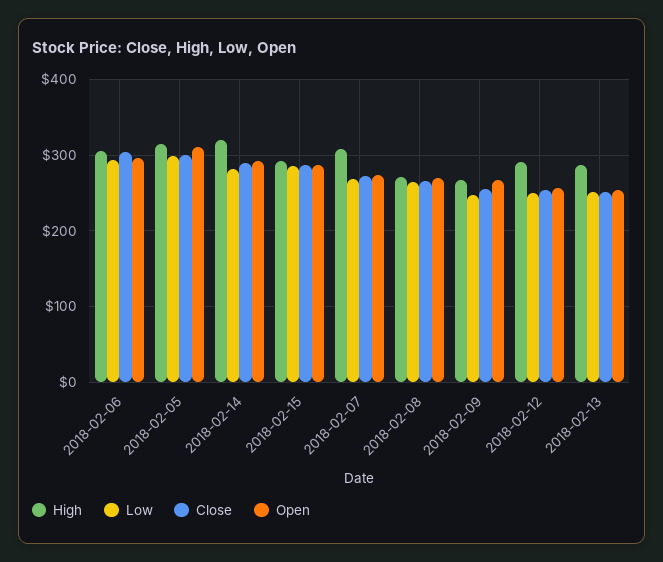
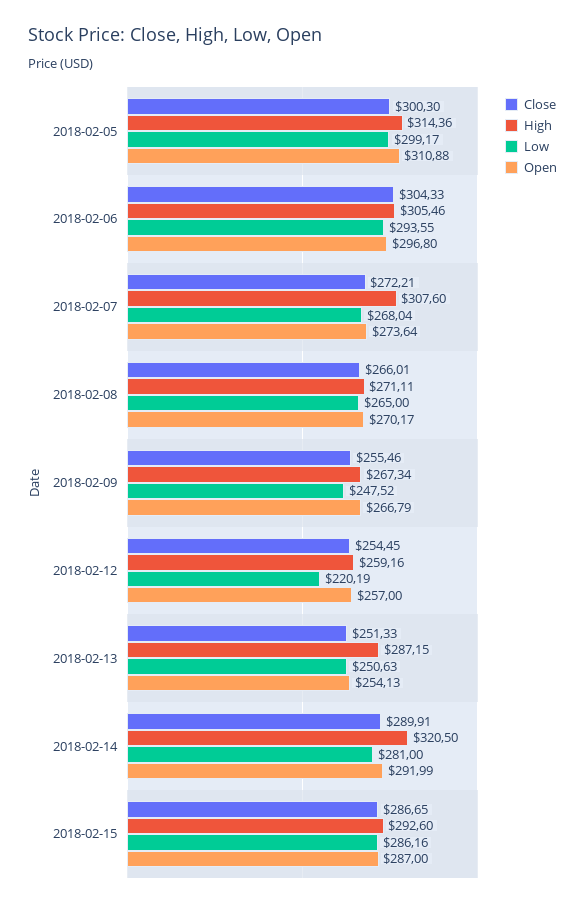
High, 2018-02-12: 290 -> 259.16
Low, 2018-02-12: 250 -> 220.19

